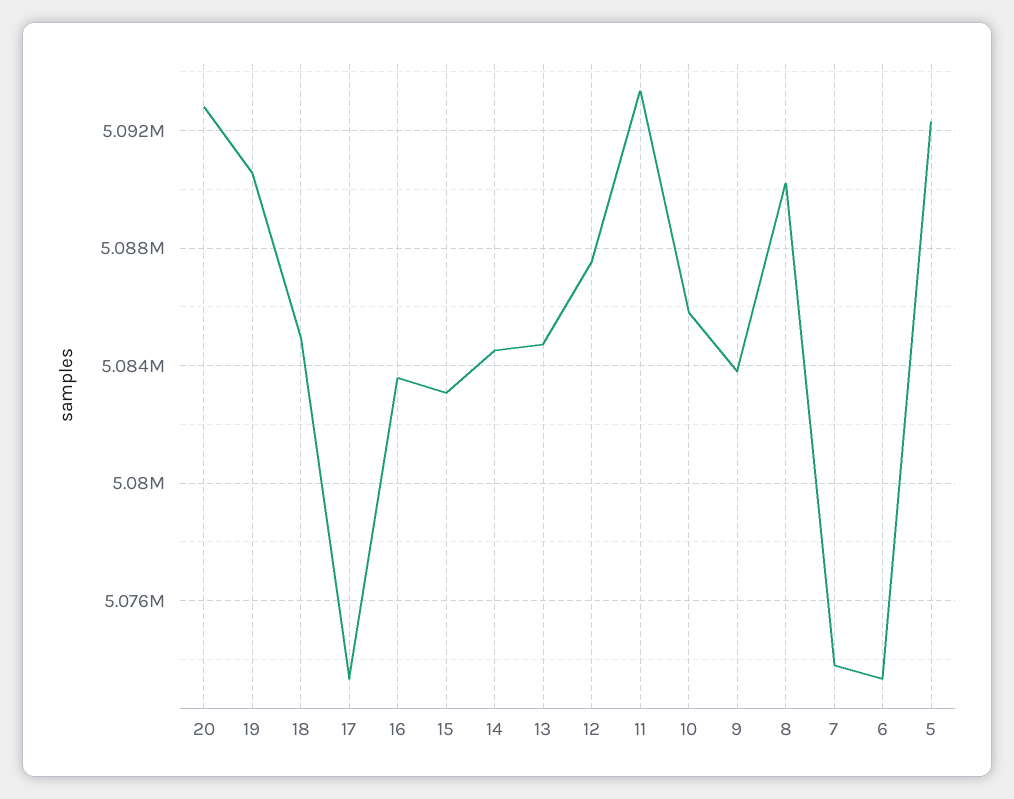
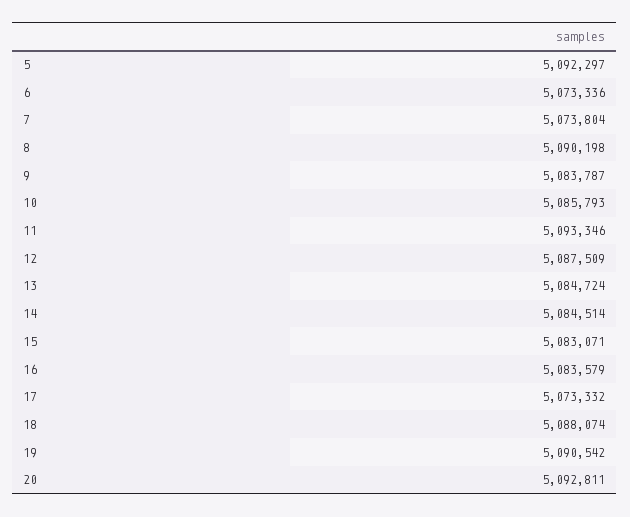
18: 5085000 -> 5088074

